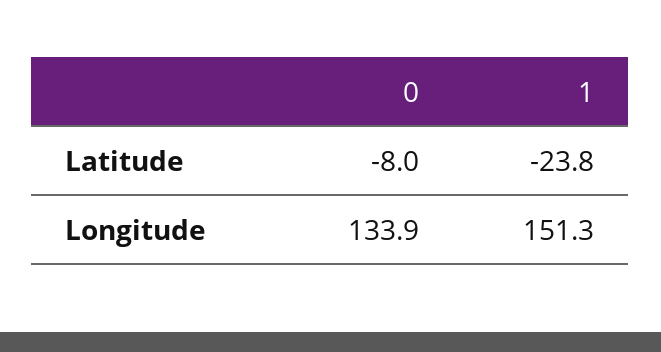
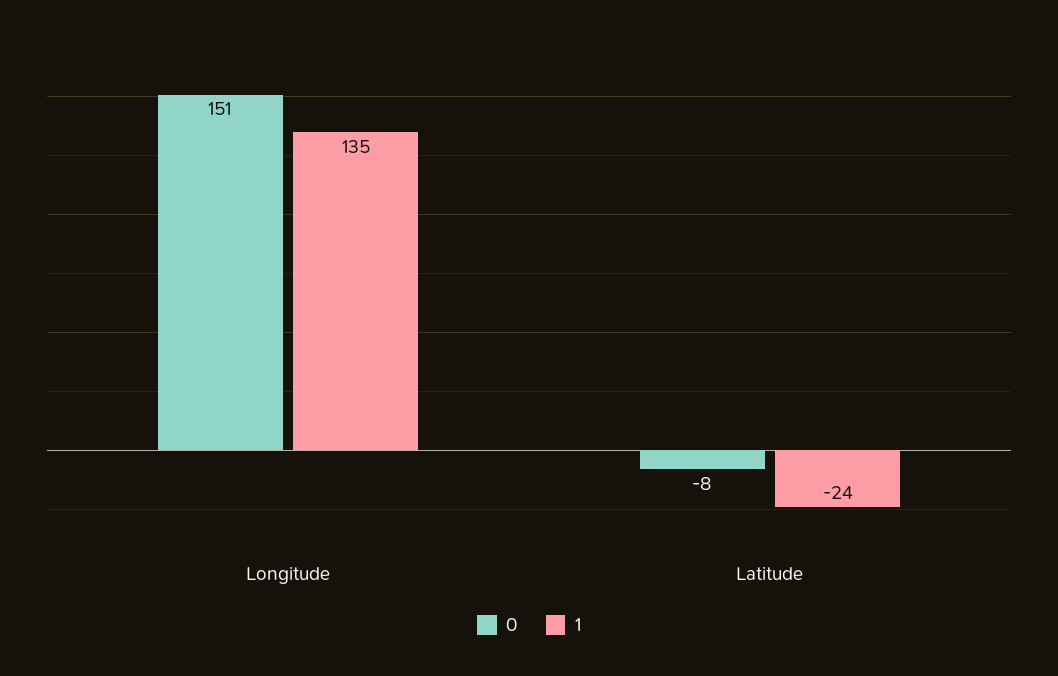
0, Longitude: 133.9 -> 151
1, Longitude: 151.3 -> 135

